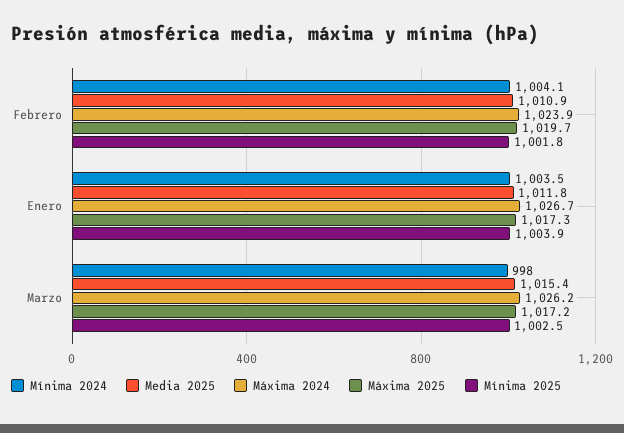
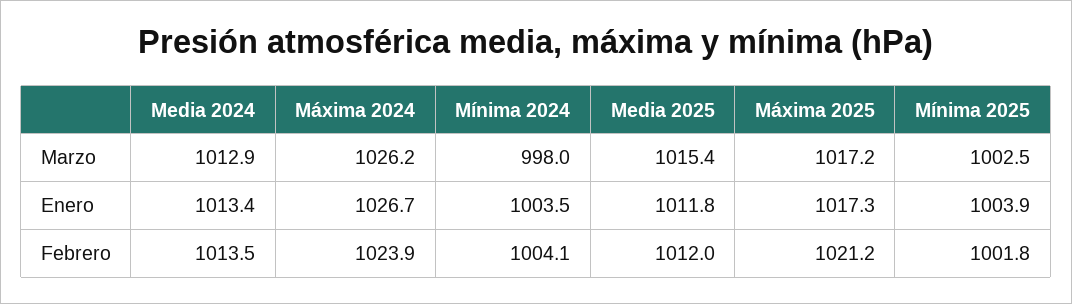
Media 2025, Febrero: 1010.9 -> 1012
Máxima 2025, Febrero: 1019.7 -> 1021.2
Media 2024, Marzo: none -> 1012.9
Media 2024, Enero: none -> 1013.4
Media 2024, Febrero: none -> 1013.5

